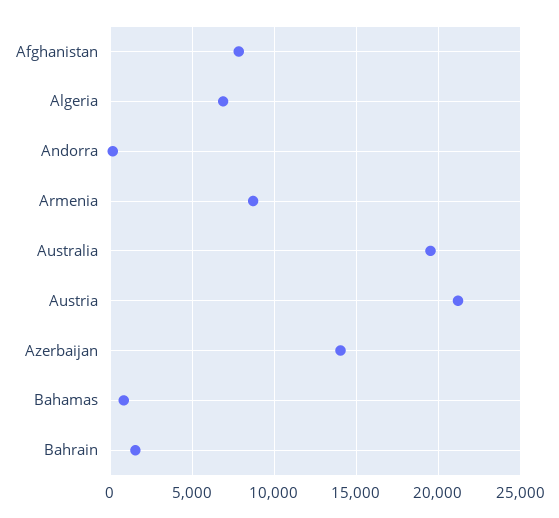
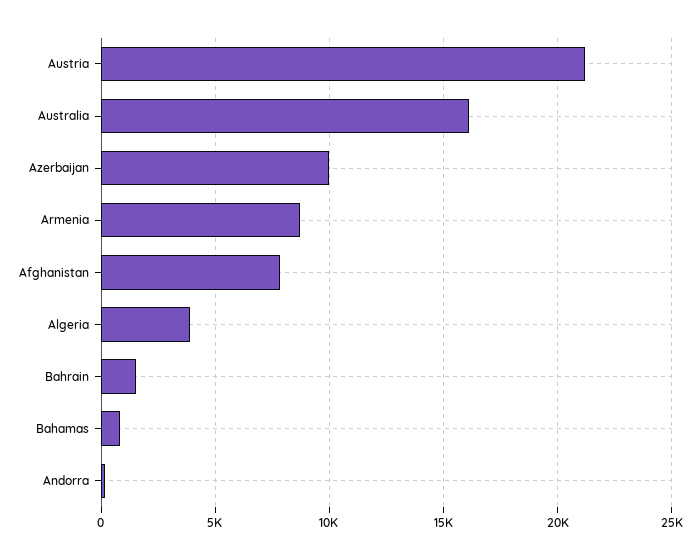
Algeria: 7000 -> 4000
Australia: 19500 -> 16000
Azerbaijan: 14000 -> 10000

